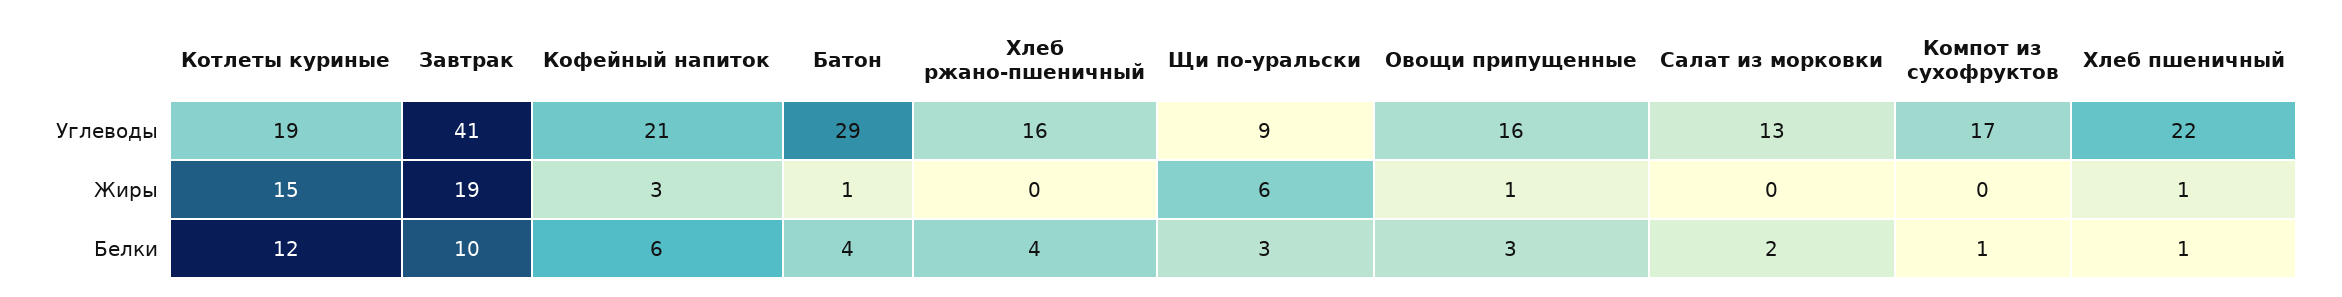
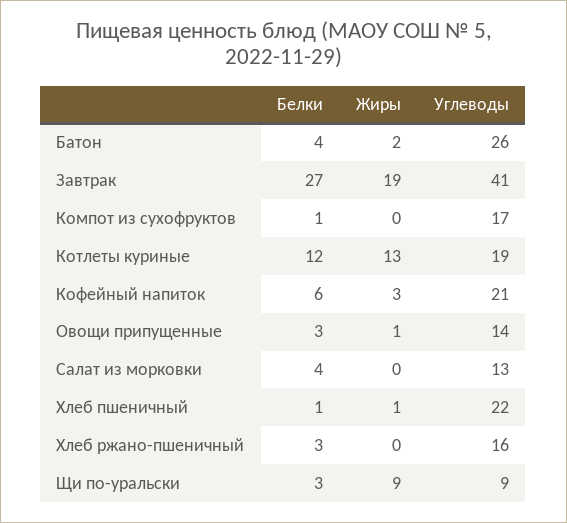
Батон, Углеводы: 29 -> 26
Овощи припущенные, Углеводы: 16 -> 14
Котлеты куриные, Жиры: 15 -> 13
Батон, Жиры: 1 -> 2
Щи по-уральски, Жиры: 6 -> 9
Завтрак, Белки: 10 -> 27
Хлеб ржано-пшеничный, Белки: 4 -> 3
Салат из морковки, Белки: 2 -> 4

